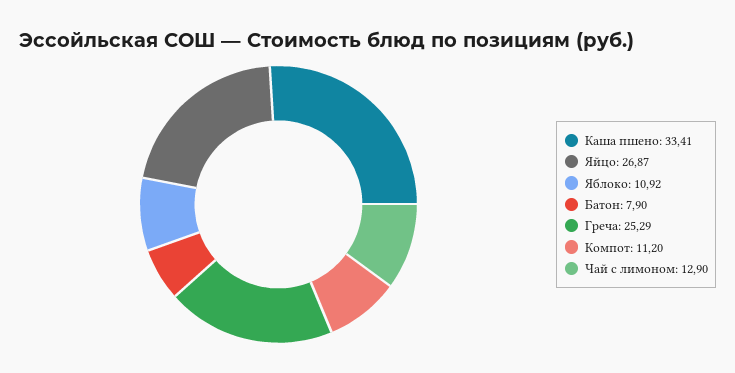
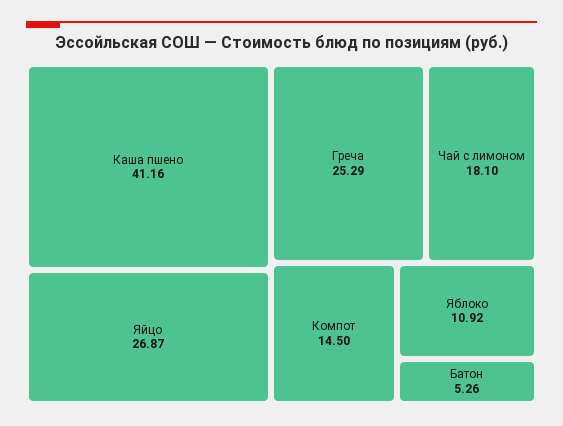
Каша пшено: 33.41 -> 41.16
Батон: 7.9 -> 5.26
Компот: 11.2 -> 14.5
Чай с лимоном: 12.9 -> 18.1

